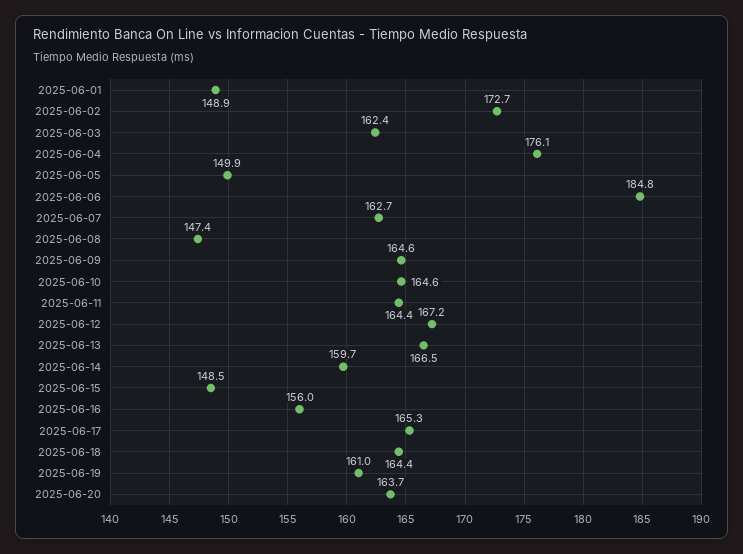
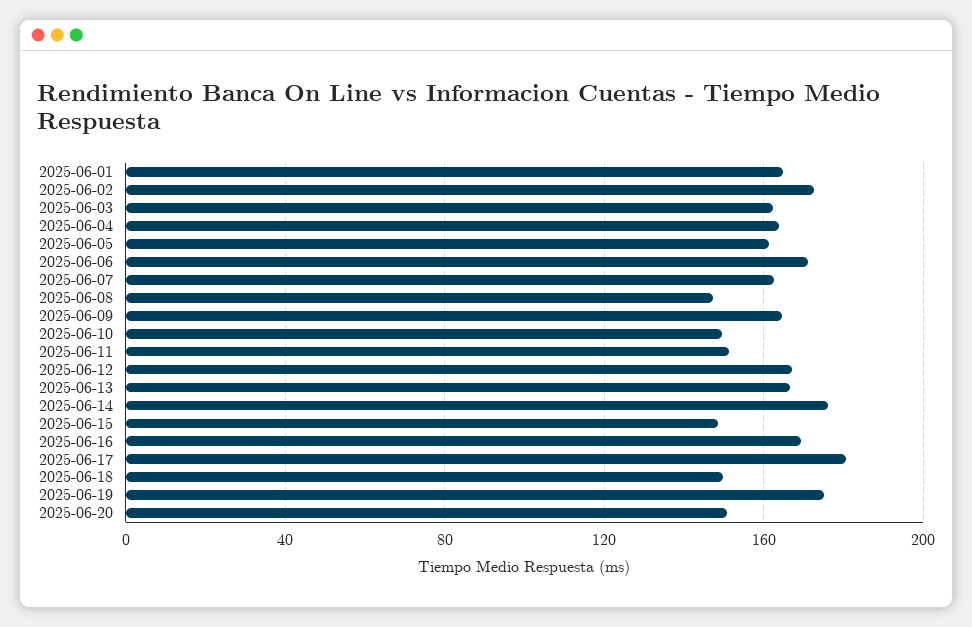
2025-06-01: 148.9 -> 165
2025-06-04: 176.1 -> 165
2025-06-05: 149.9 -> 160
2025-06-06: 184.8 -> 170
2025-06-10: 164.6 -> 150
2025-06-11: 164.4 -> 150
2025-06-14: 159.7 -> 175
2025-06-16: 156 -> 170
2025-06-17: 165.3 -> 180
2025-06-18: 164.4 -> 150
2025-06-19: 161 -> 175
2025-06-20: 163.7 -> 150

